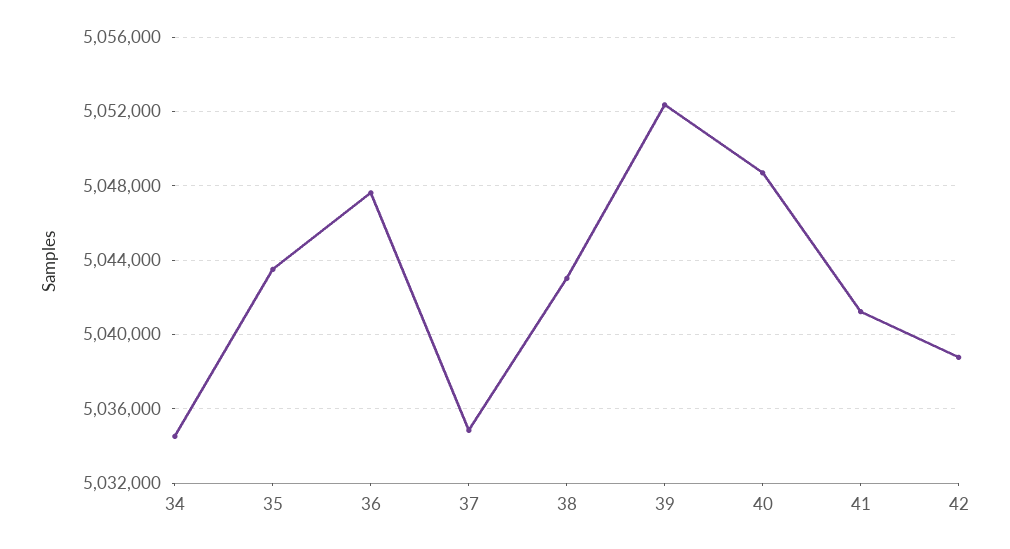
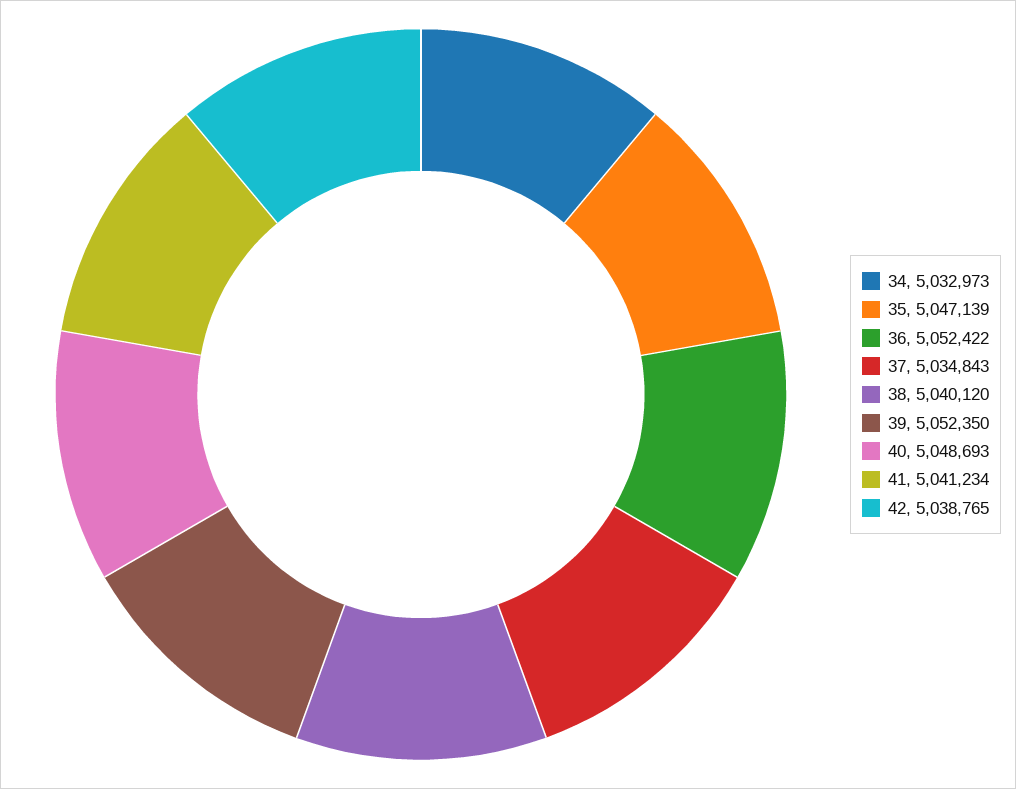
34: 5034500 -> 5032973
35: 5043500 -> 5047139
36: 5047500 -> 5052422
38: 5043000 -> 5040120

